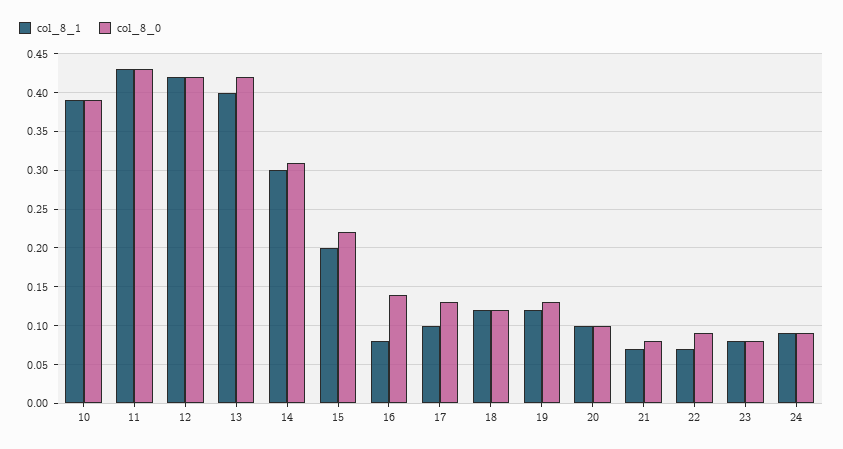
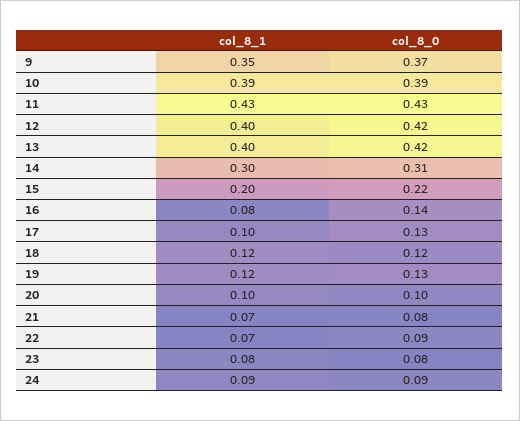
col_8_1, 12: 0.42 -> 0.4
col_8_1, 9: none -> 0.35
col_8_0, 9: none -> 0.37

